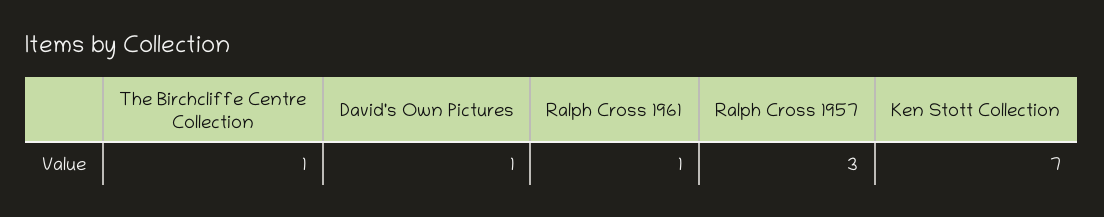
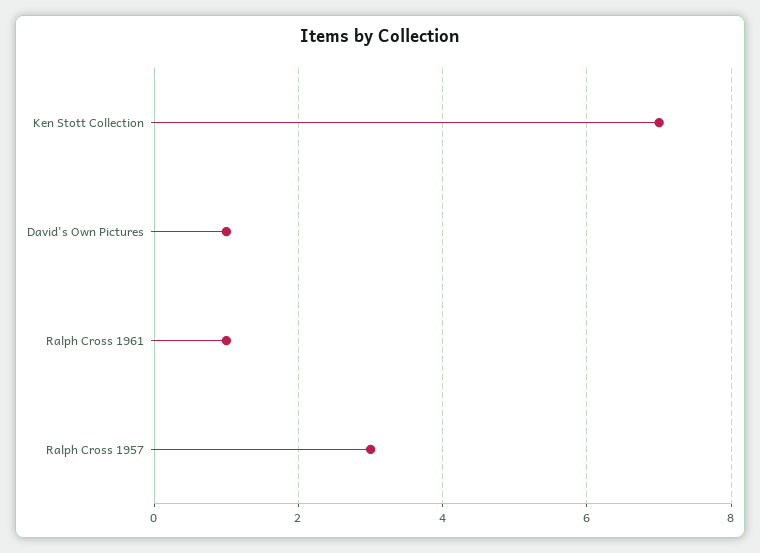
The Birchcliffe Centre Collection: 1 -> none

